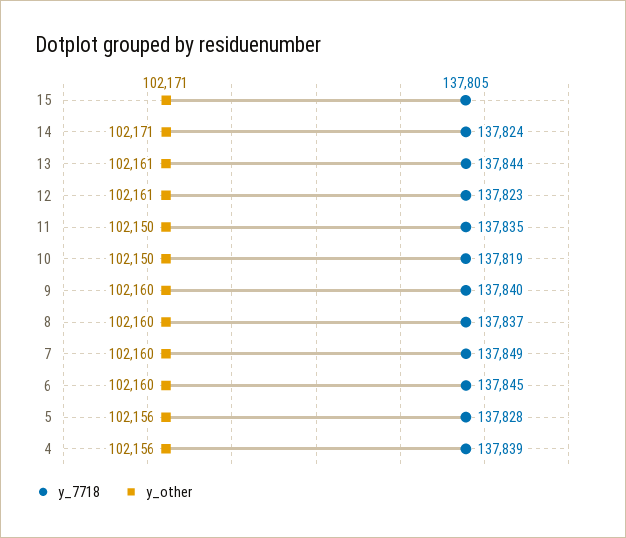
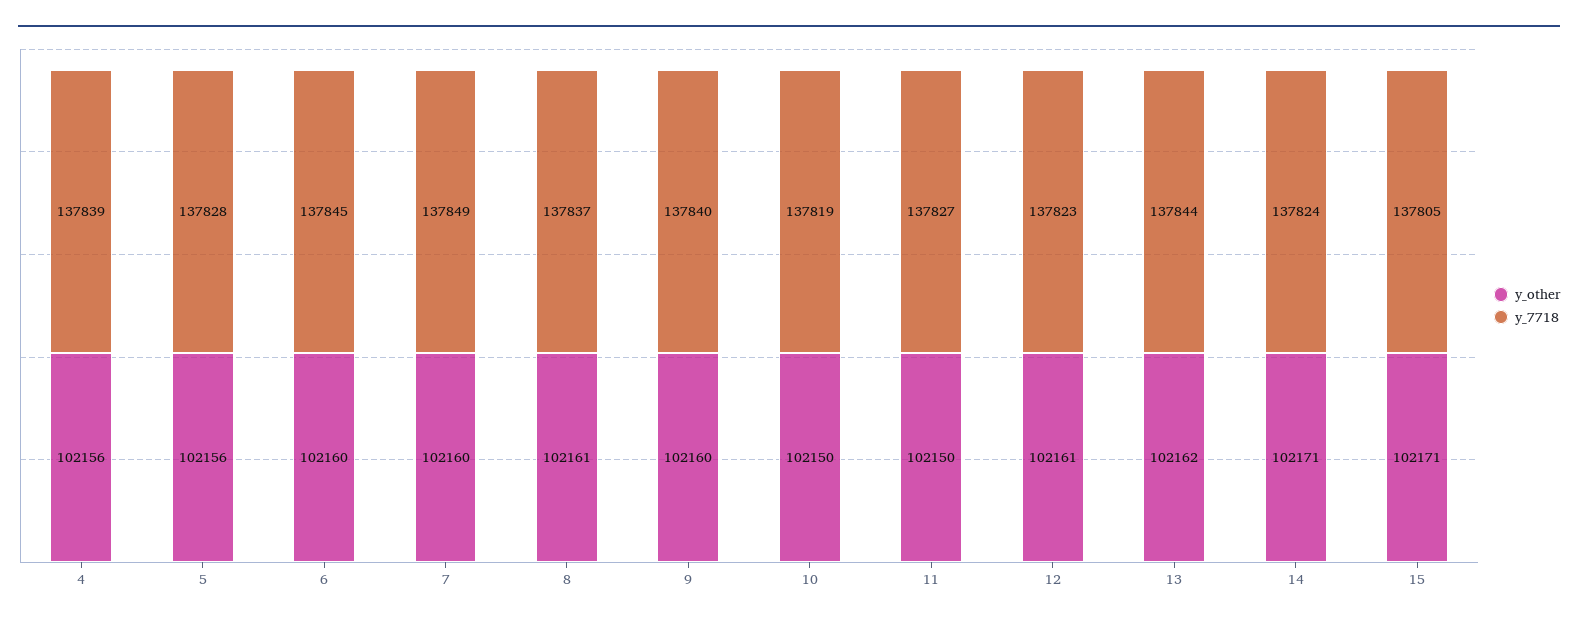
y_other, 13: 102161 -> 102162
y_7718, 11: 137835 -> 137827
y_other, 8: 102160 -> 102161

